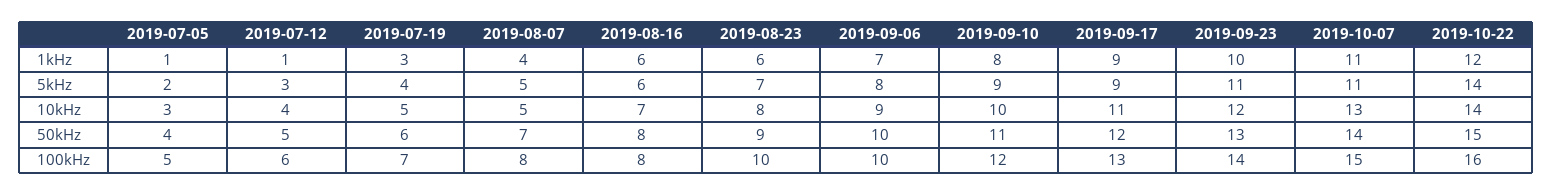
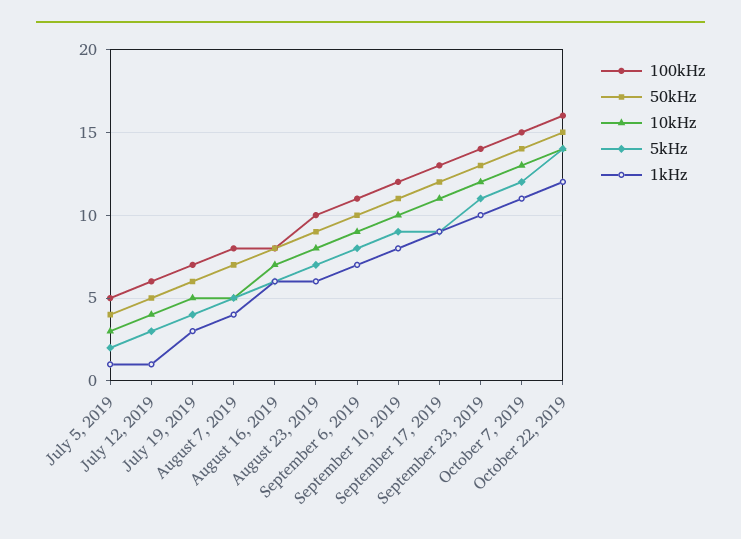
5kHz, 2019-10-07: 11 -> 12
100kHz, 2019-09-06: 10 -> 11

